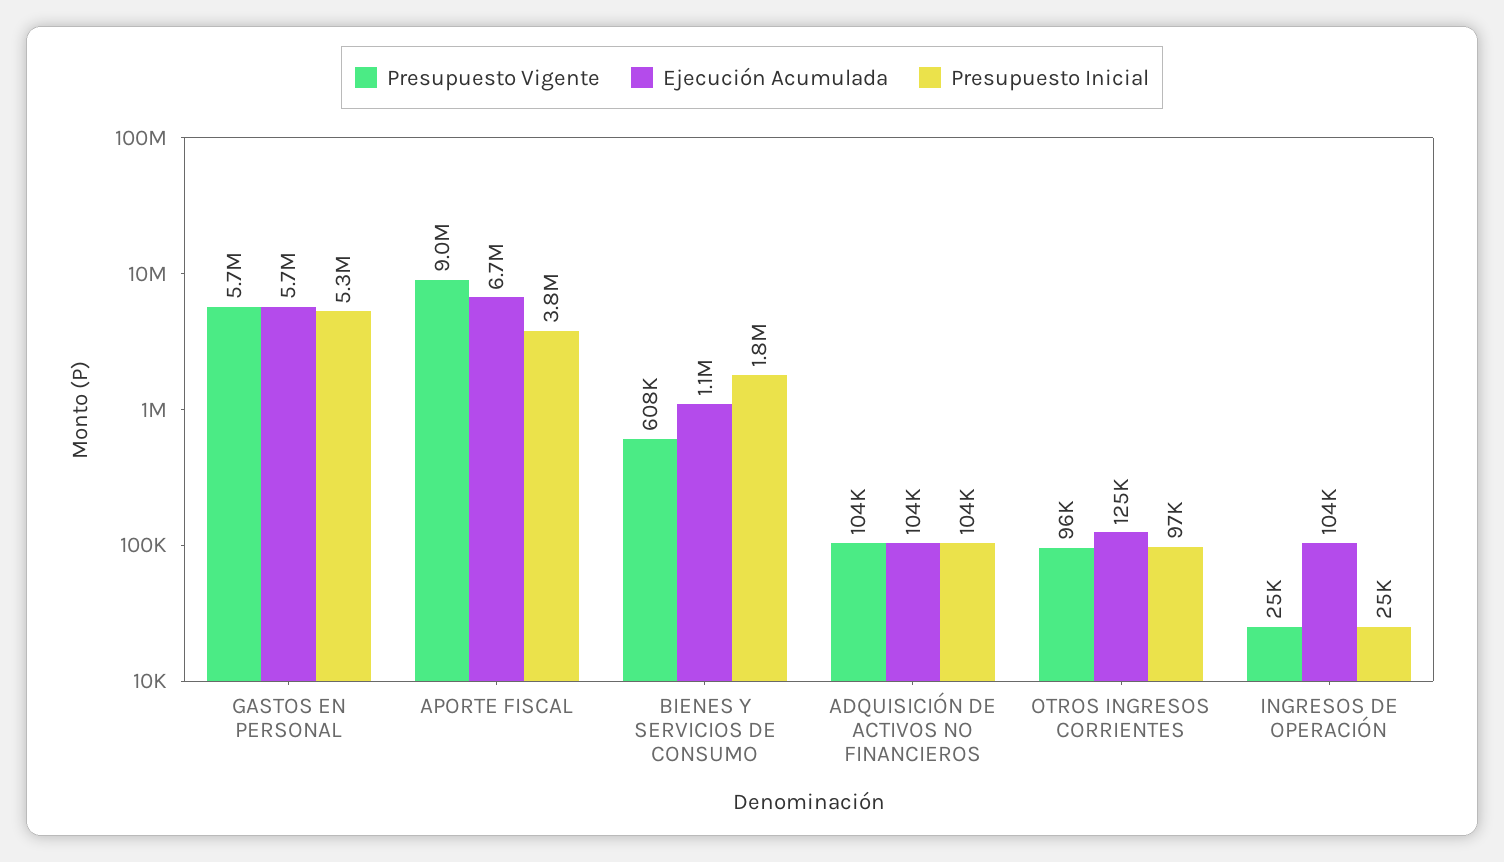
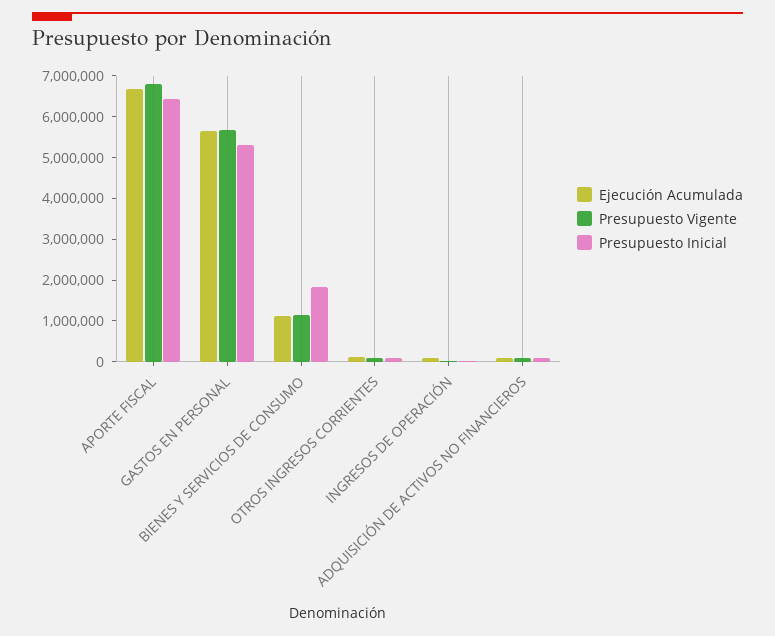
Presupuesto Vigente, APORTE FISCAL: 9000000 -> 6800000
Presupuesto Inicial, APORTE FISCAL: 3800000 -> 6400000
Presupuesto Vigente, BIENES Y SERVICIOS DE CONSUMO: 608000 -> 1200000

